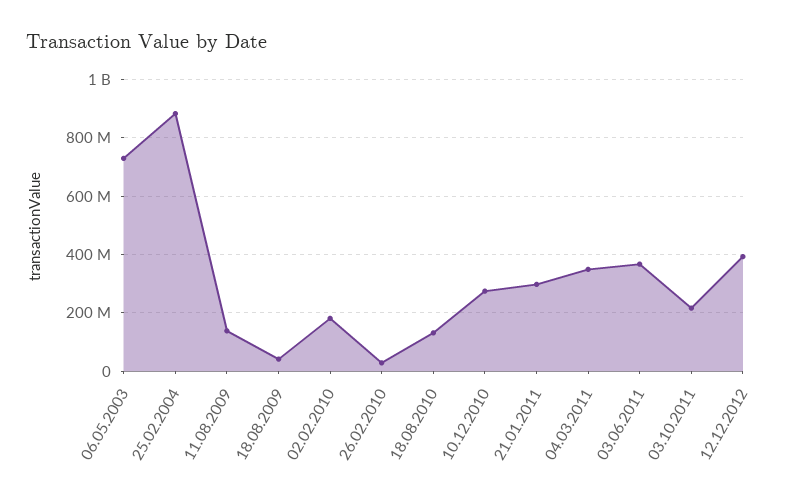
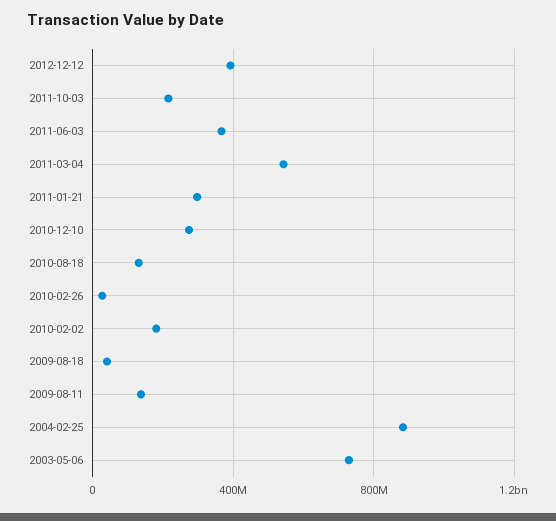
04.03.2011: 350000000 -> 550000000

